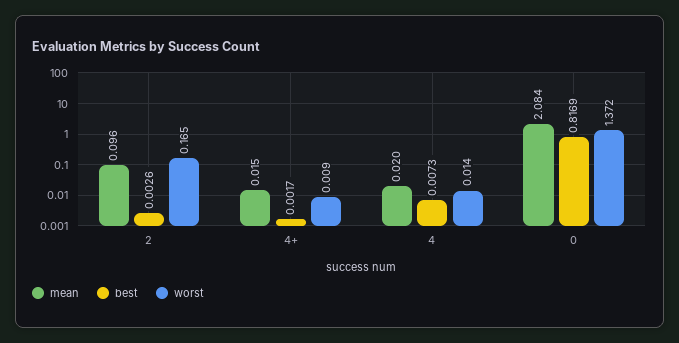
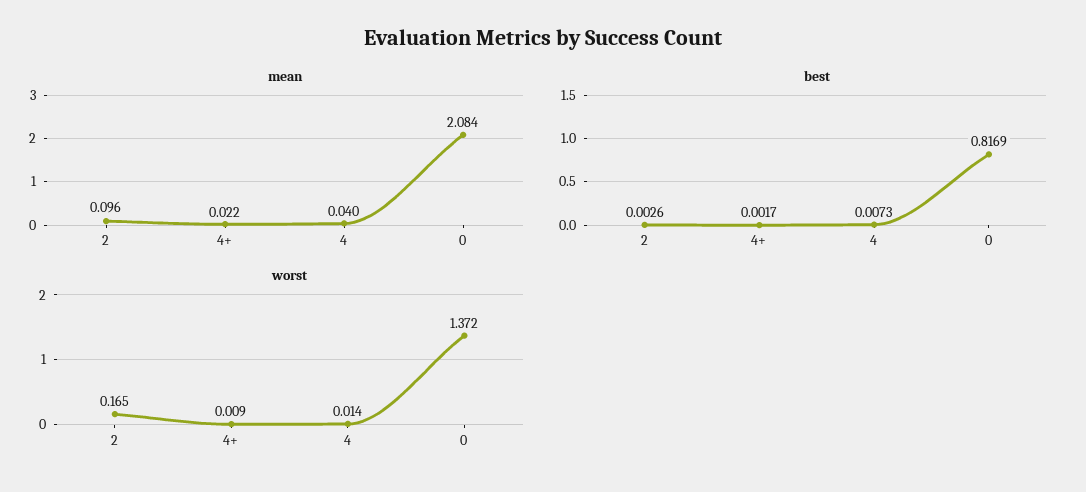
mean, 4+: 0.015 -> 0.022
mean, 4: 0.02 -> 0.04

